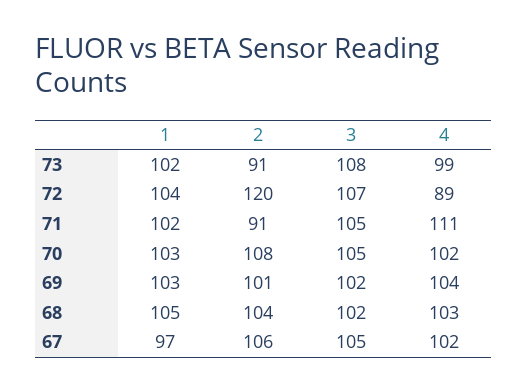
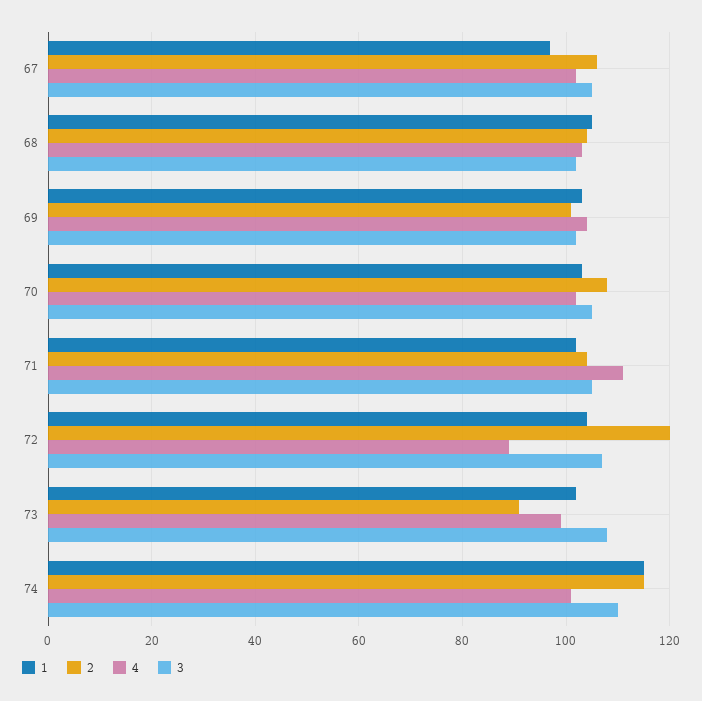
2, 71: 91 -> 105
1, 74: none -> 115
2, 74: none -> 115
4, 74: none -> 100
3, 74: none -> 110

